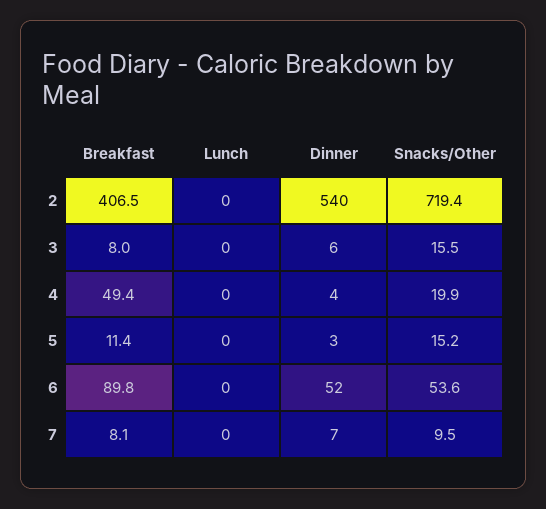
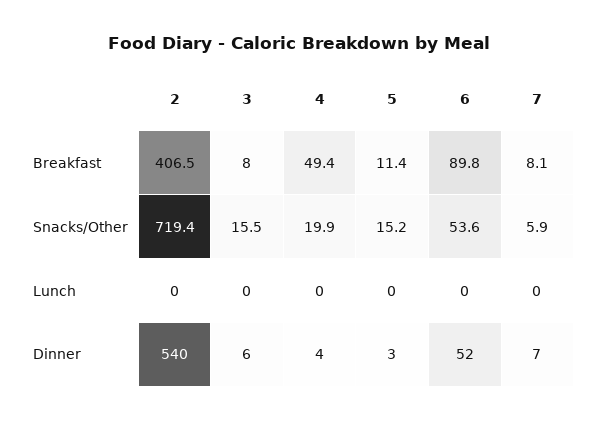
Snacks/Other, 7: 9.5 -> 5.9

